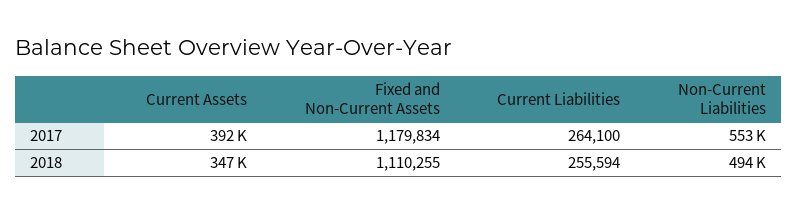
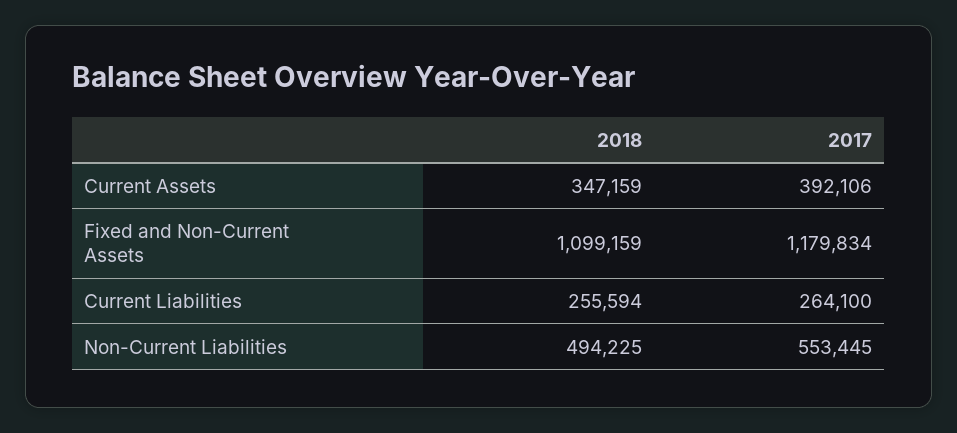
Fixed and Non-Current Assets, 2018: 1110255 -> 1099159

